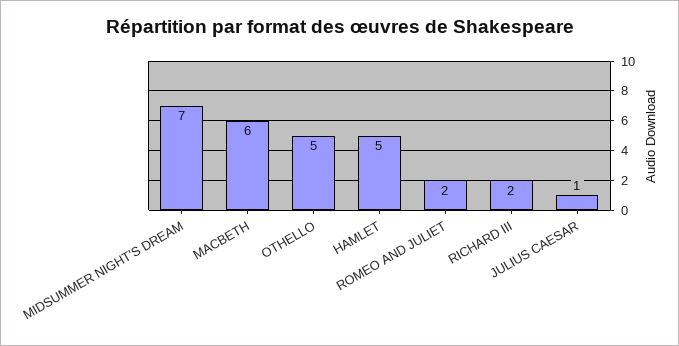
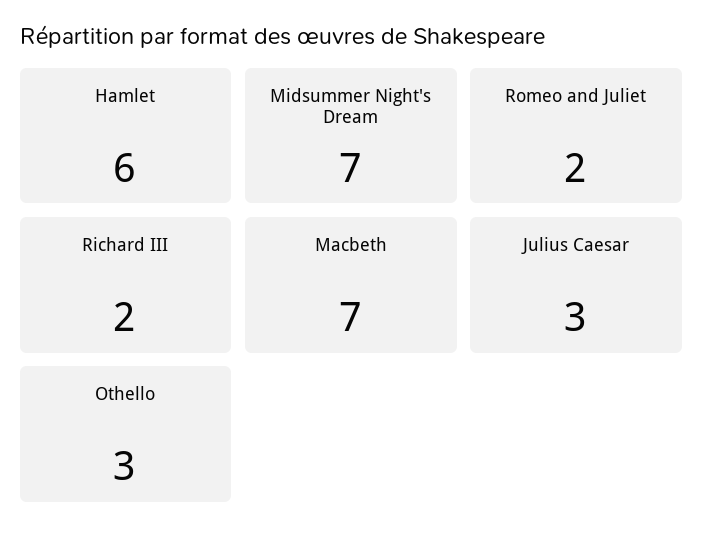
MACBETH: 6 -> 7
OTHELLO: 5 -> 3
HAMLET: 5 -> 6
JULIUS CAESAR: 1 -> 3

